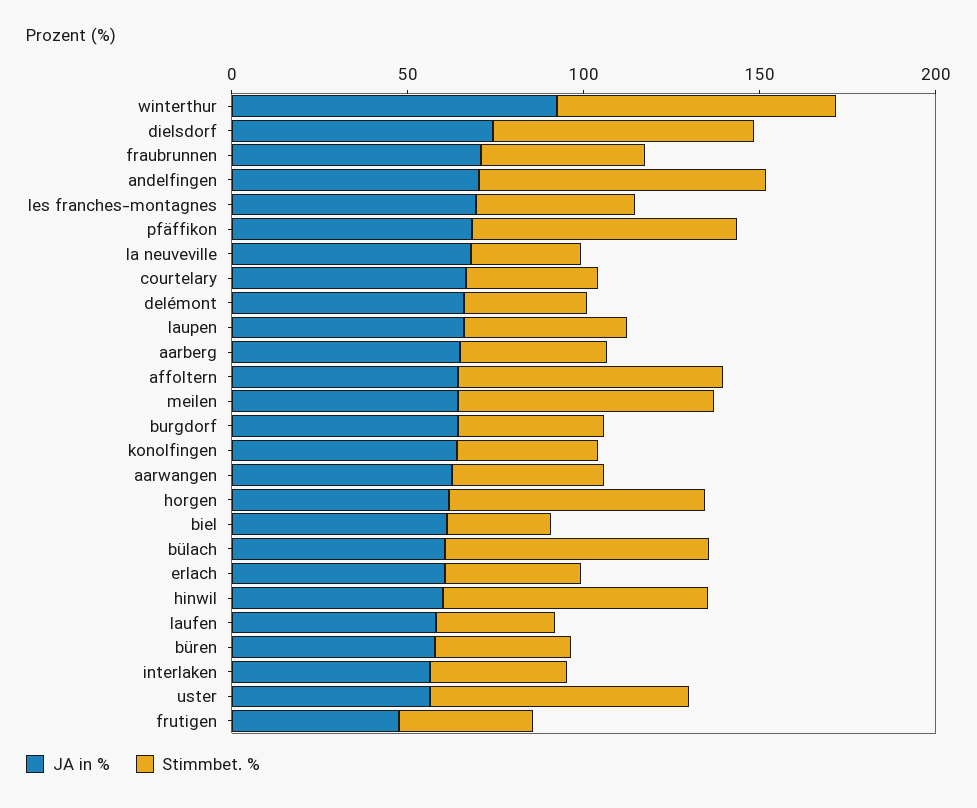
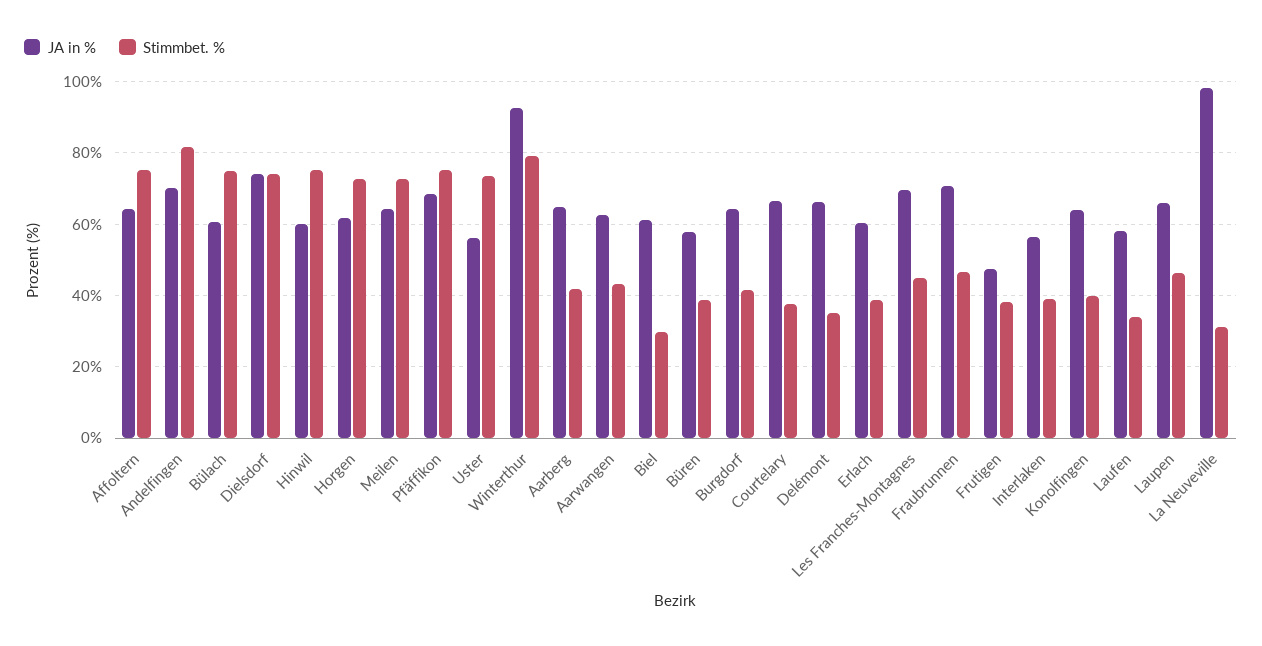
JA in %, la neuveville: 70 -> 98

